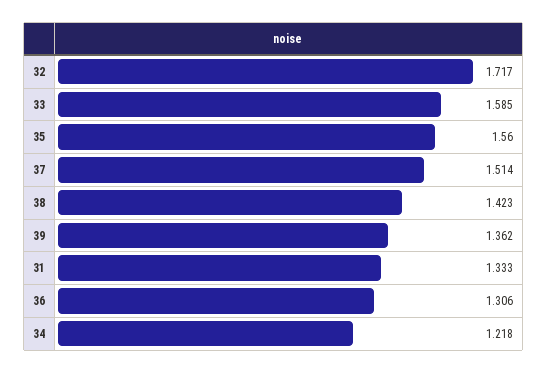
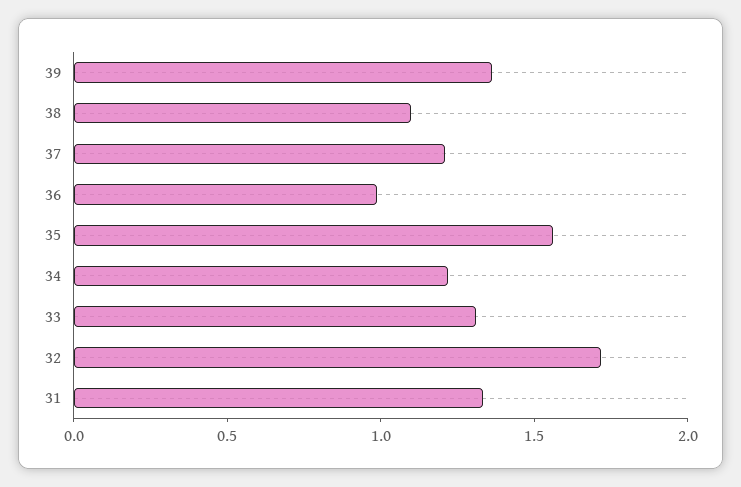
33: 1.585 -> 1.3
37: 1.514 -> 1.2
38: 1.423 -> 1.1
36: 1.306 -> 1

